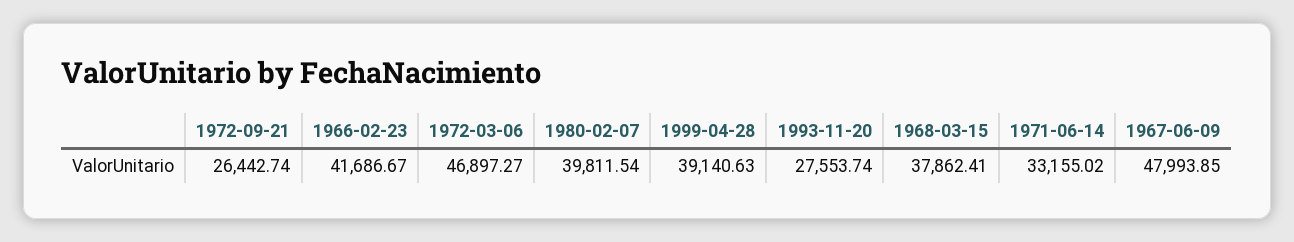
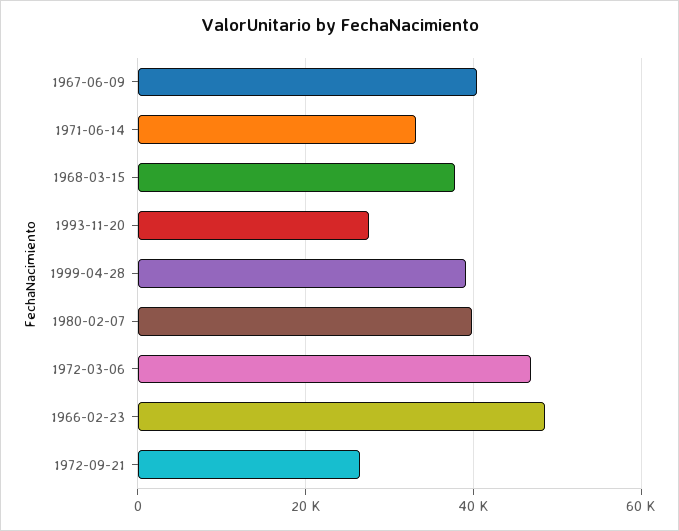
1966-02-23: 41686.67 -> 48000
1967-06-09: 47993.85 -> 40000

